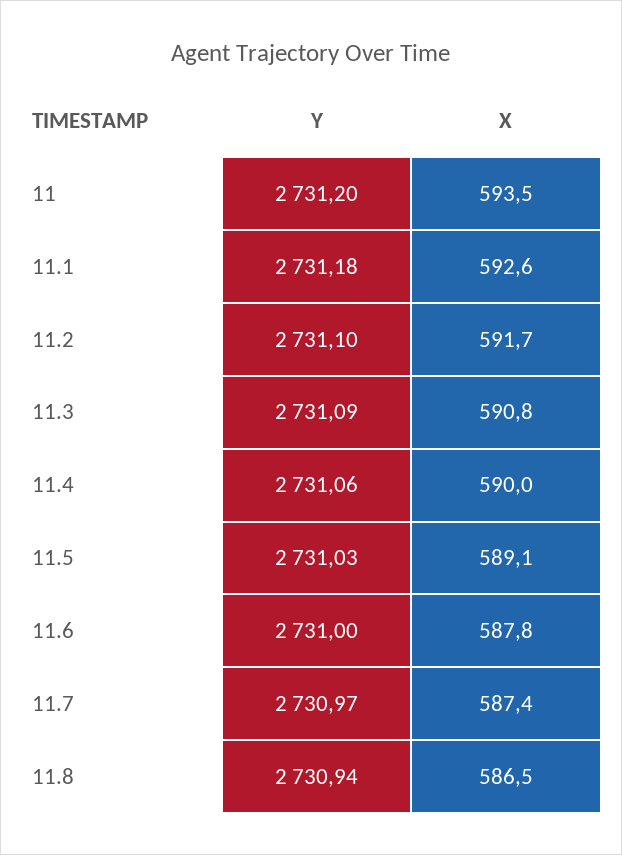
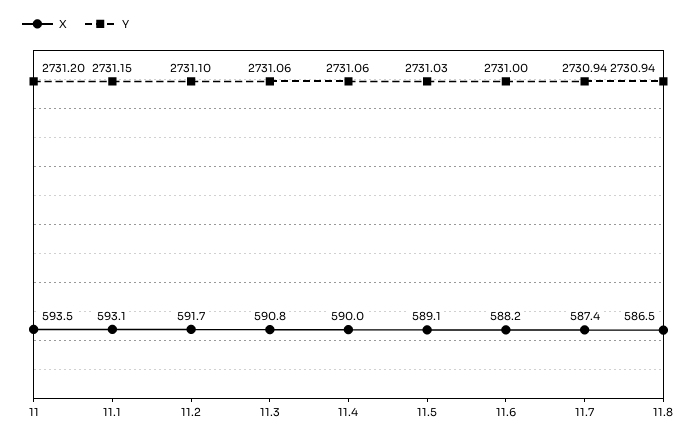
Y, 11.1: 2731.18 -> 2731.15
X, 11.1: 592.6 -> 593.1
Y, 11.3: 2731.09 -> 2731.06
X, 11.6: 587.8 -> 588.2
Y, 11.7: 2730.97 -> 2730.94

